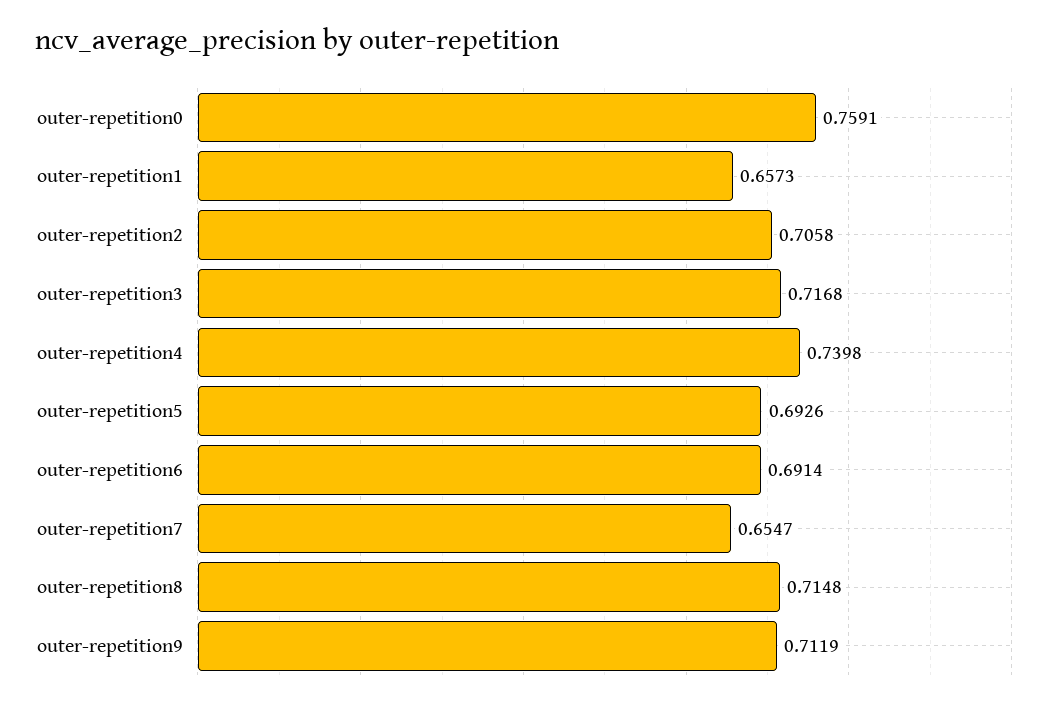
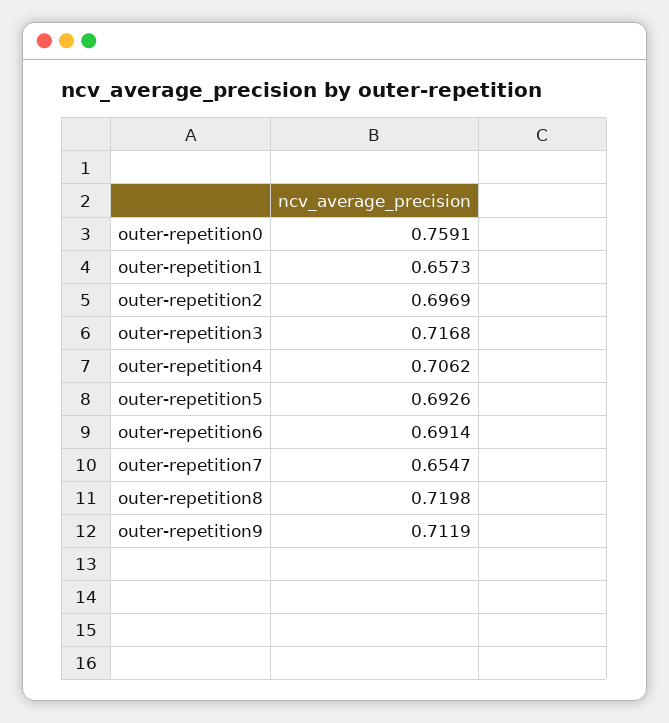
outer-repetition2: 0.7058 -> 0.6969
outer-repetition4: 0.7398 -> 0.7062
outer-repetition8: 0.7148 -> 0.7198

